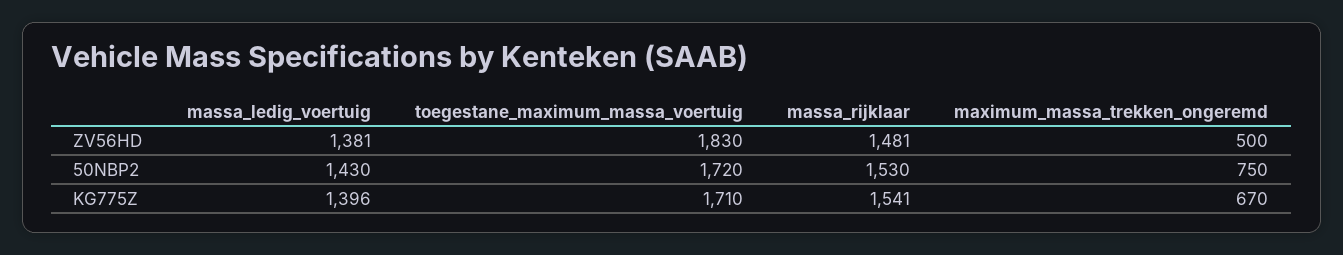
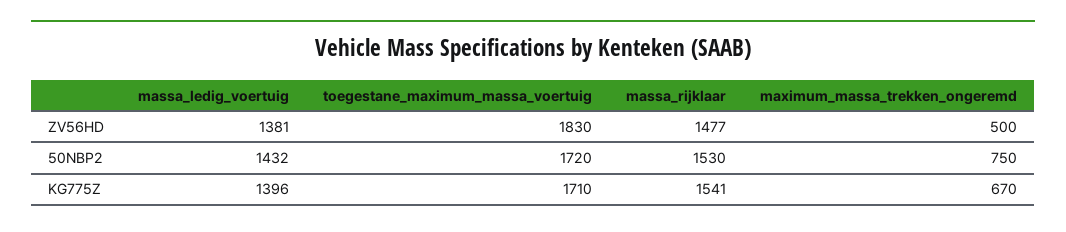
massa_rijklaar, ZV56HD: 1481 -> 1477
massa_ledig_voertuig, 50NBP2: 1430 -> 1432

